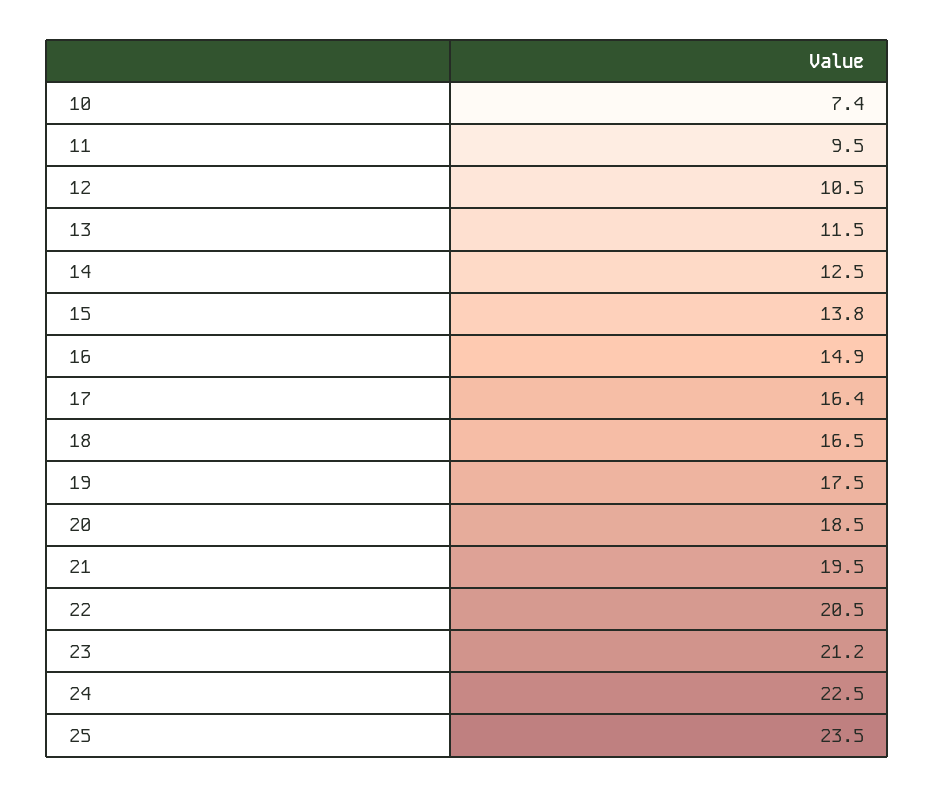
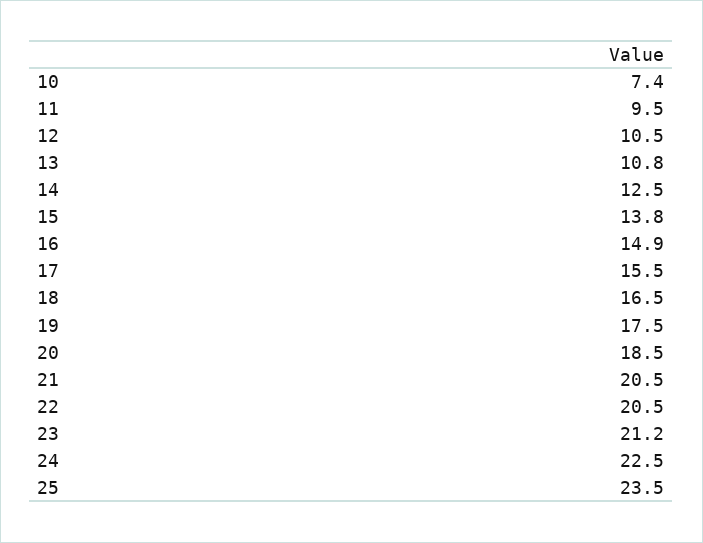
13: 11.5 -> 10.8
17: 16.4 -> 15.5
21: 19.5 -> 20.5

